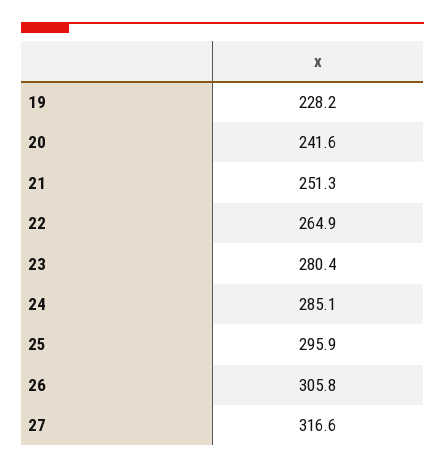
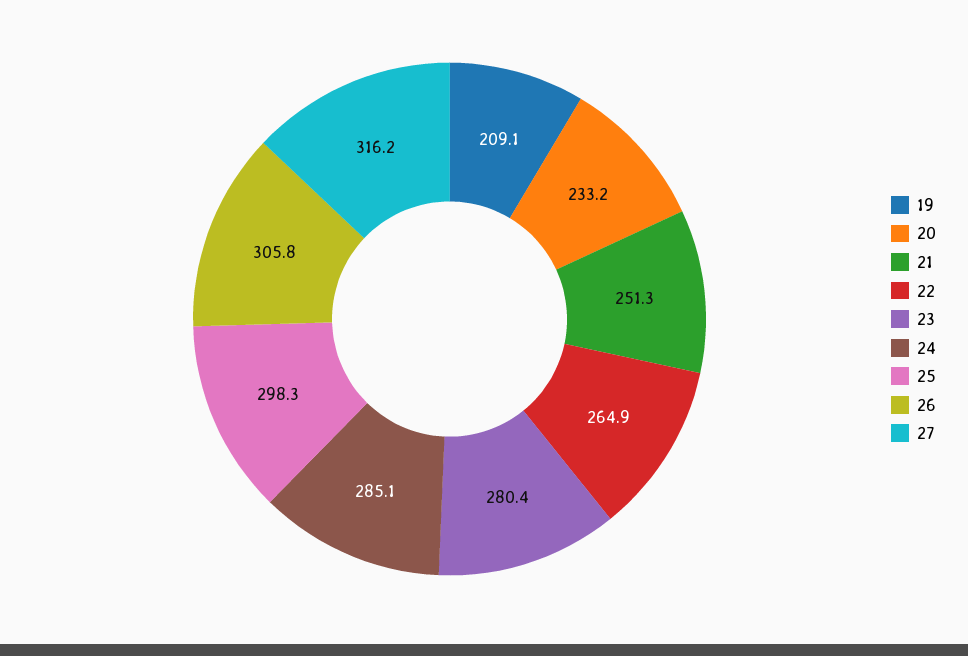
19: 228.2 -> 209.1
20: 241.6 -> 233.2
25: 295.9 -> 298.3
27: 316.6 -> 316.2

